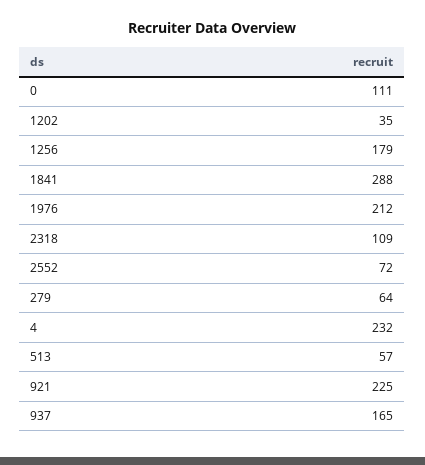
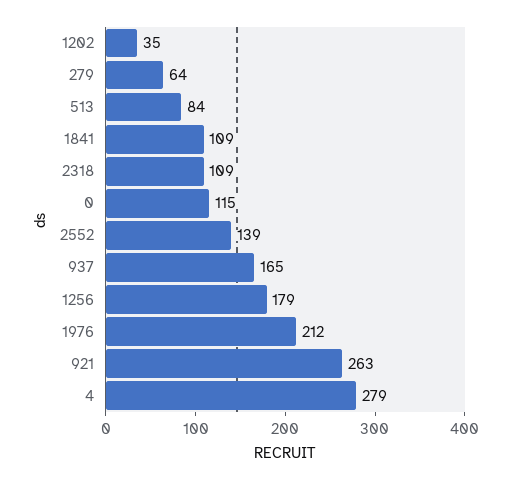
0: 111 -> 115
1841: 288 -> 109
2552: 72 -> 139
4: 232 -> 279
513: 57 -> 84
921: 225 -> 263

